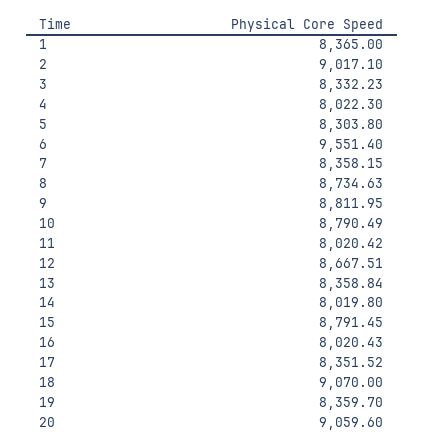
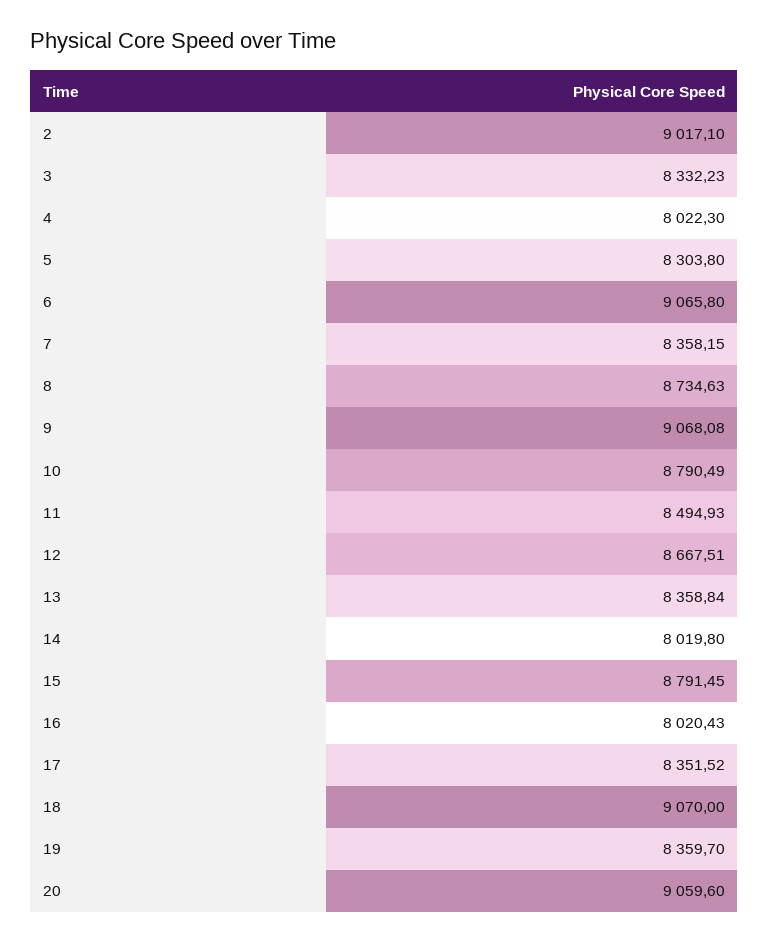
1: 8365 -> none
6: 9551.4 -> 9065.8
9: 8811.95 -> 9068.08
11: 8020.42 -> 8494.93

